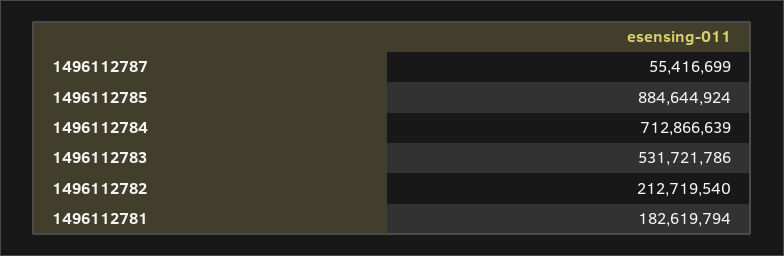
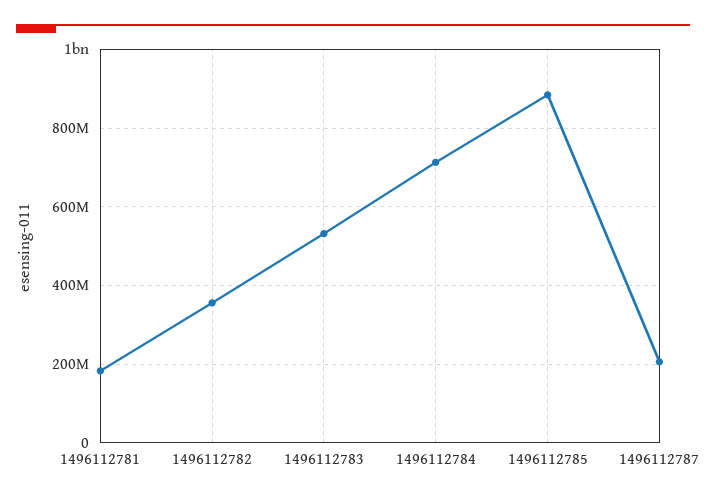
1496112787: 55416699 -> 200000000
1496112782: 212719540 -> 360000000

